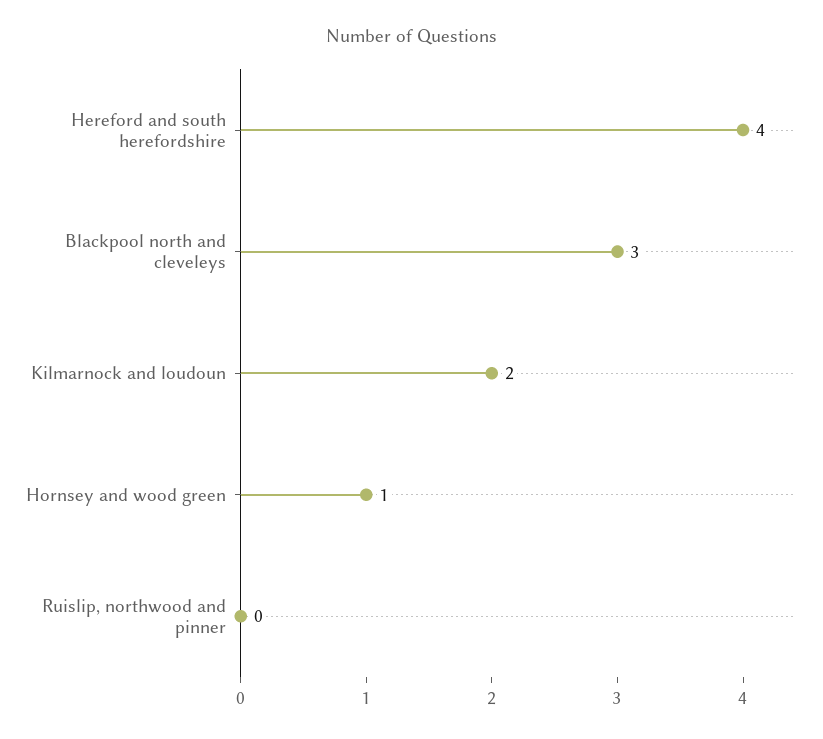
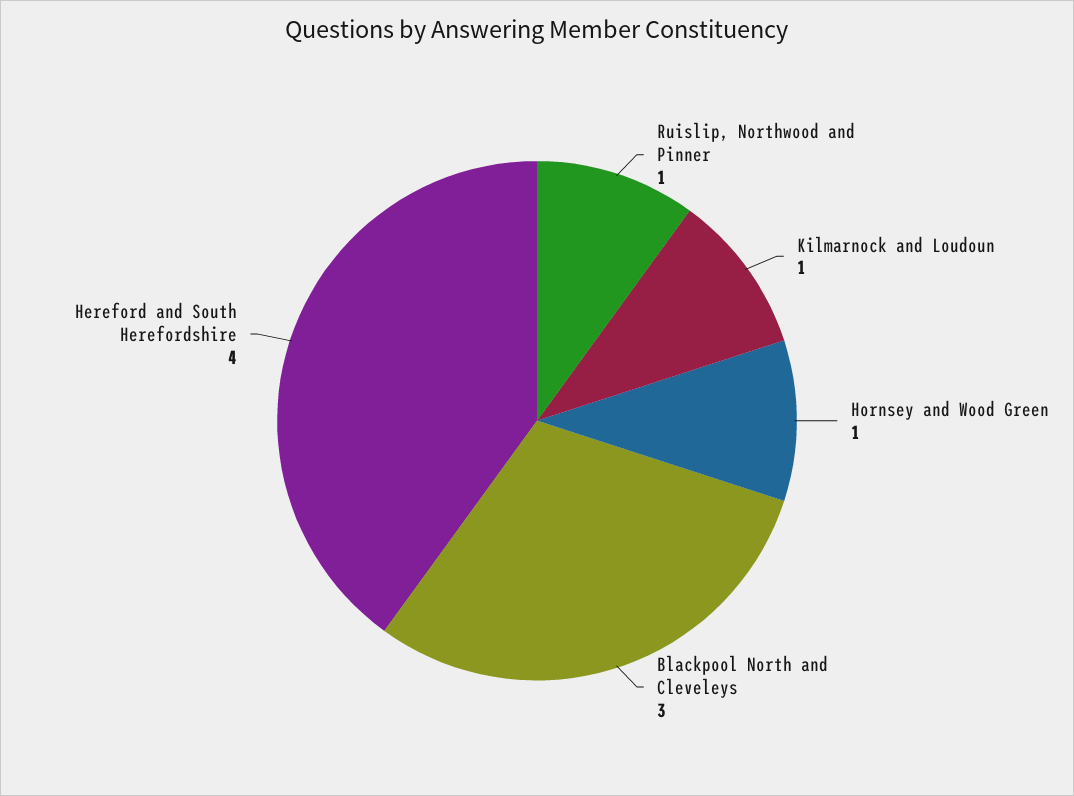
Kilmarnock and loudoun: 2 -> 1
Ruislip, northwood and pinner: 0 -> 1

